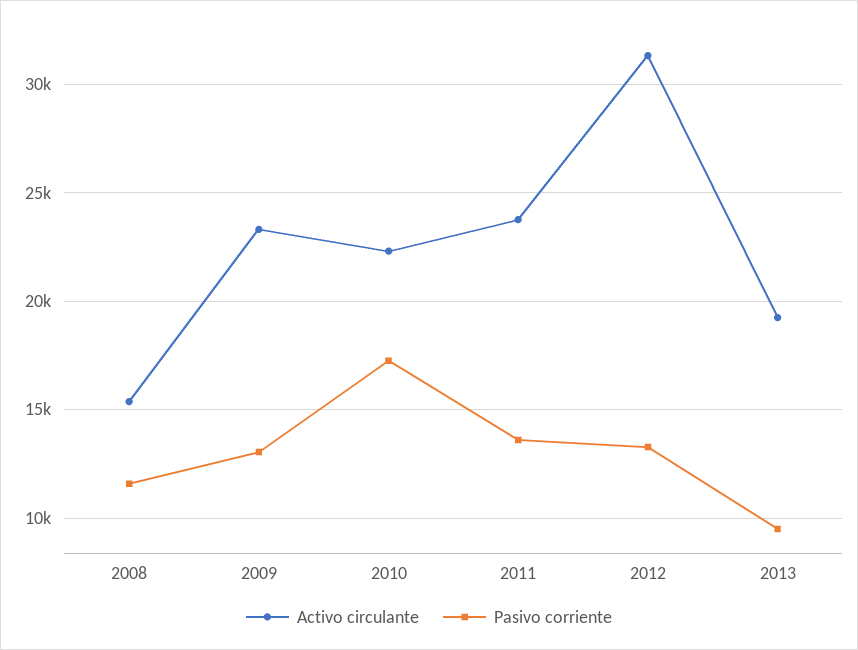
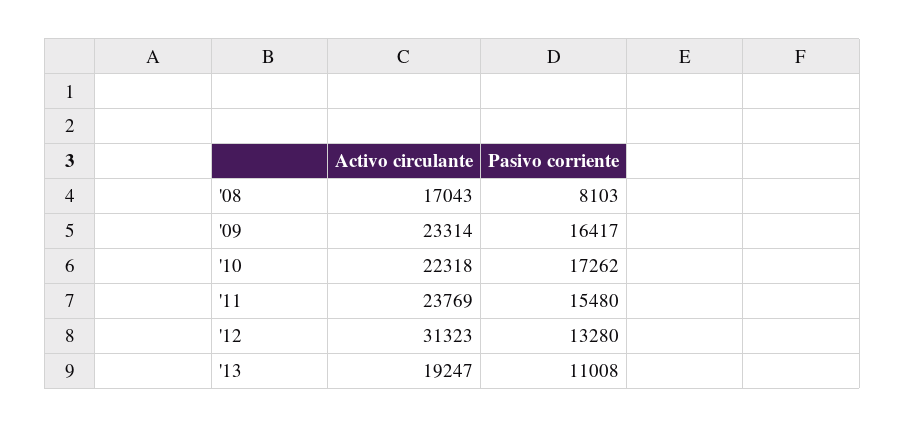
Activo circulante, 2008: 15500 -> 17043
Pasivo corriente, 2008: 11500 -> 8103
Pasivo corriente, 2009: 13000 -> 16417
Pasivo corriente, 2011: 13500 -> 15480
Pasivo corriente, 2013: 9500 -> 11008

